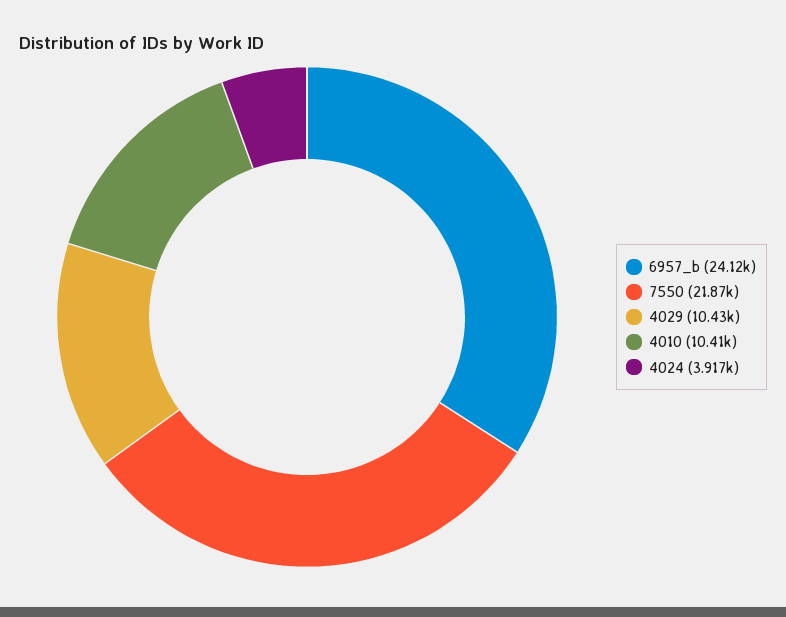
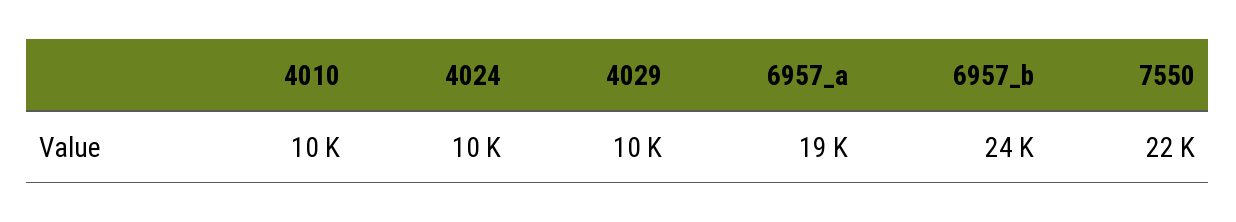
4024: 3917 -> 10000
6957_a: none -> 19000

